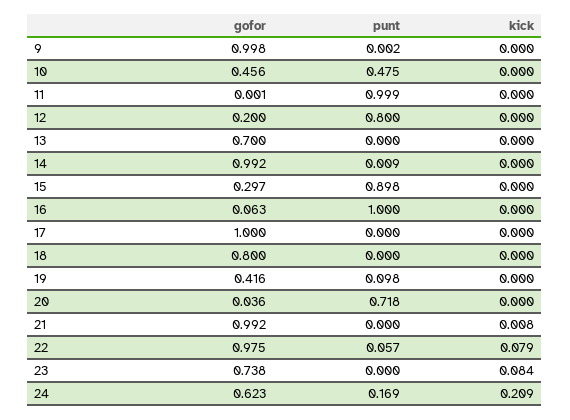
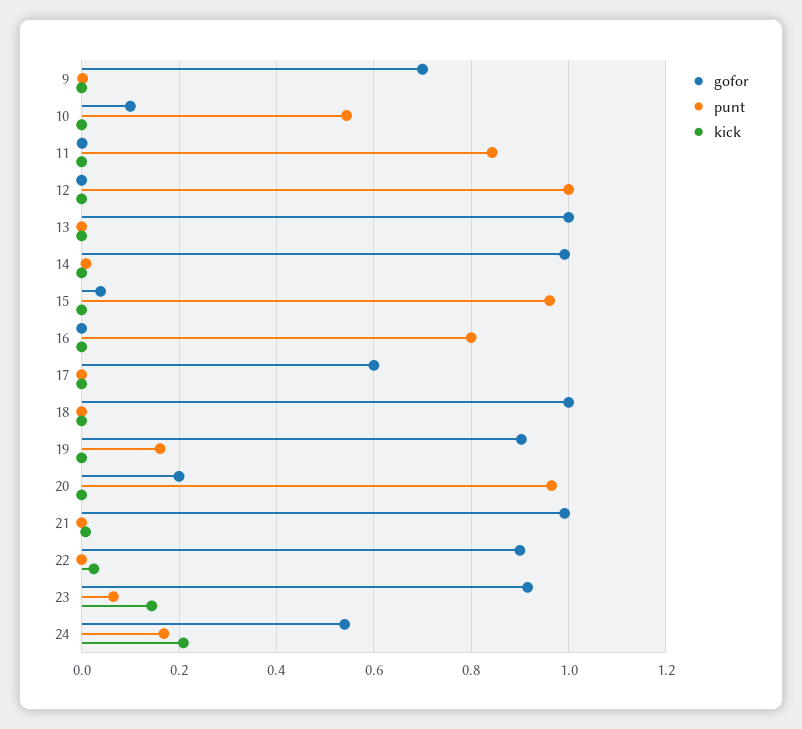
gofor, 9: 0.998 -> 0.7
gofor, 10: 0.456 -> 0.1
punt, 10: 0.475 -> 0.54
punt, 11: 0.999 -> 0.84
gofor, 12: 0.2 -> 0
punt, 12: 0.8 -> 1
gofor, 13: 0.7 -> 1
gofor, 15: 0.297 -> 0.04
punt, 15: 0.898 -> 0.96
gofor, 16: 0.063 -> 0
punt, 16: 1 -> 0.8
gofor, 17: 1 -> 0.6
gofor, 18: 0.8 -> 1
gofor, 19: 0.416 -> 0.9
punt, 19: 0.098 -> 0.16
gofor, 20: 0.036 -> 0.2
punt, 20: 0.718 -> 0.96
gofor, 22: 0.975 -> 0.9
punt, 22: 0.057 -> 0
kick, 22: 0.079 -> 0.02
gofor, 23: 0.738 -> 0.92
punt, 23: 0 -> 0.06
kick, 23: 0.084 -> 0.14
gofor, 24: 0.623 -> 0.54

